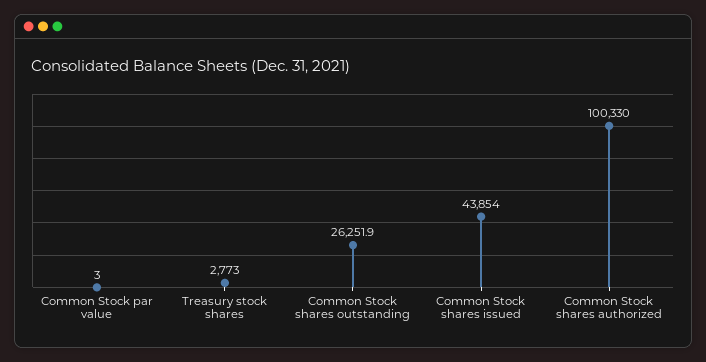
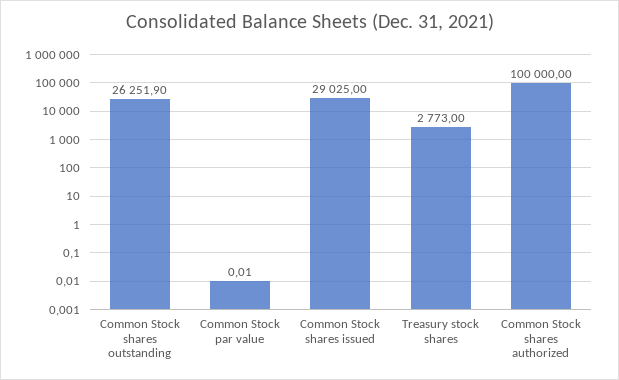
Common Stock par value: 3 -> 0.01
Common Stock shares issued: 43854 -> 29025
Common Stock shares authorized: 100330 -> 100000

